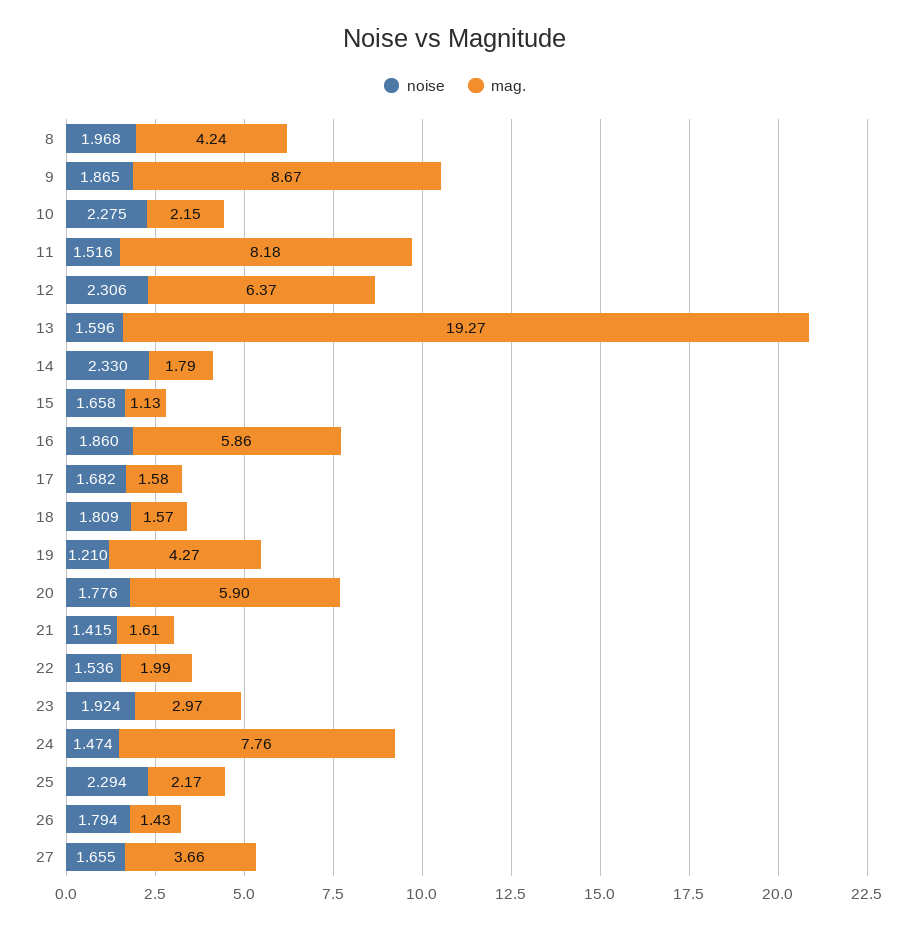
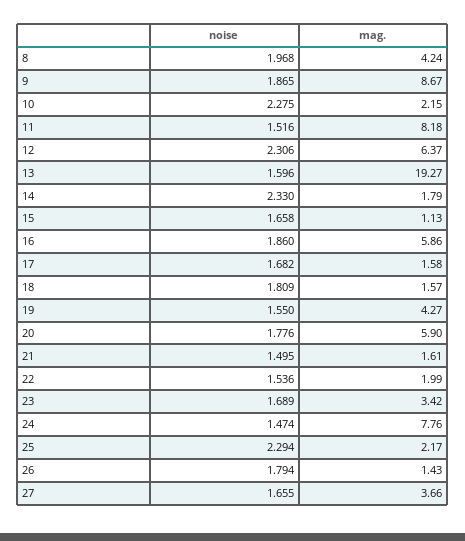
noise, 19: 1.21 -> 1.55
noise, 21: 1.415 -> 1.495
noise, 23: 1.924 -> 1.689
mag., 23: 2.97 -> 3.42

